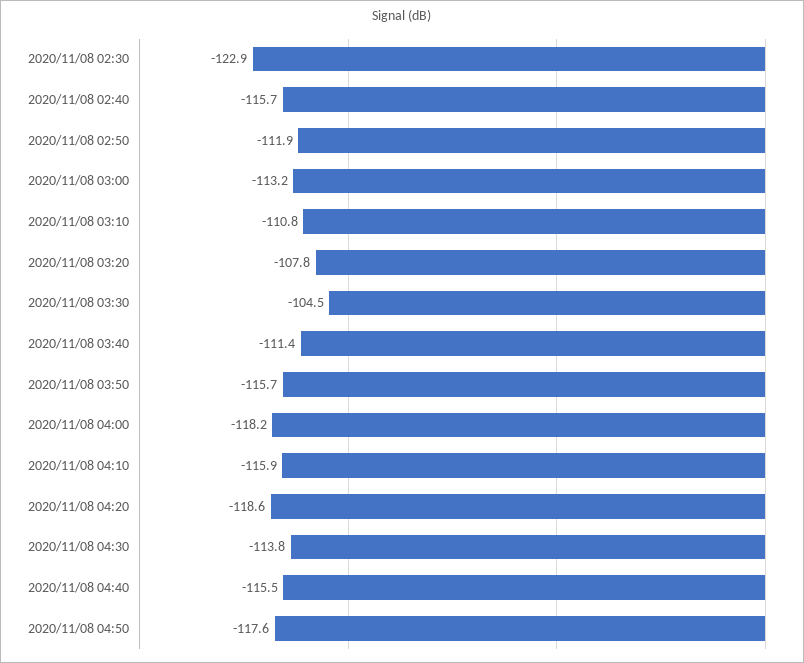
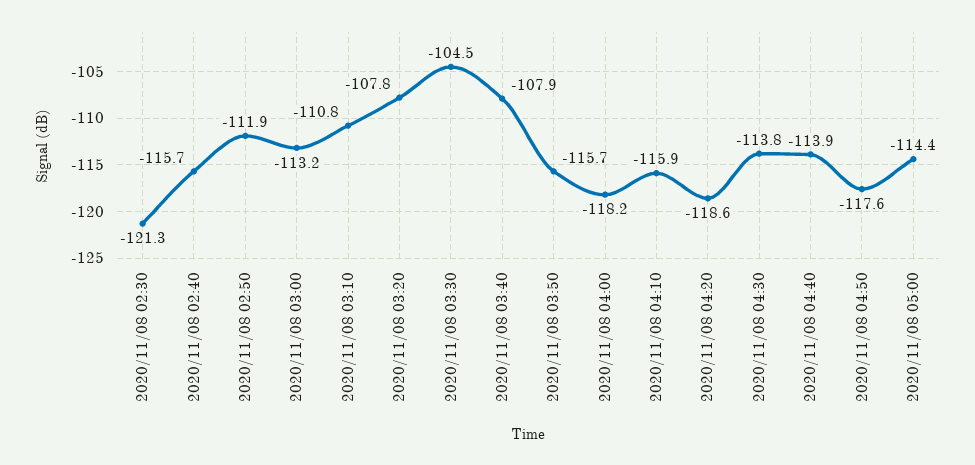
2020/11/08 02:30: -122.9 -> -121.3
2020/11/08 03:40: -111.4 -> -107.9
2020/11/08 04:40: -115.5 -> -113.9
2020/11/08 05:00: none -> -114.4

